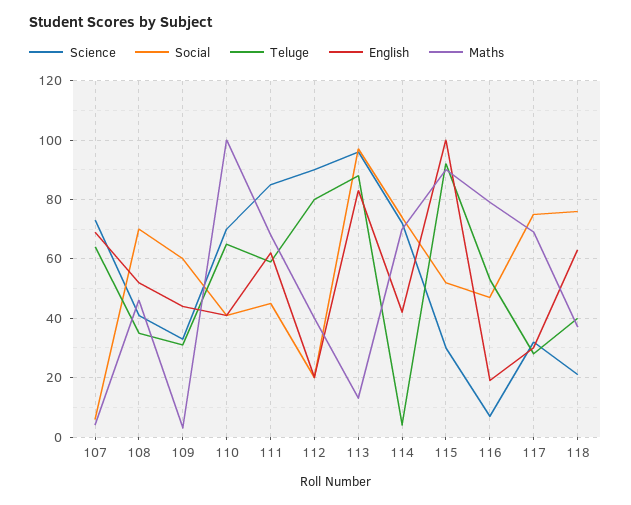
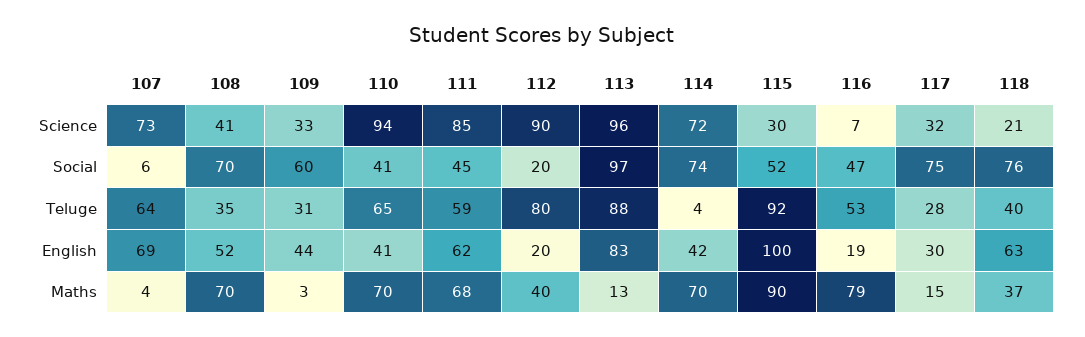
Maths, 108: 45 -> 70
Science, 110: 70 -> 94
Maths, 110: 100 -> 70
Maths, 117: 70 -> 15

